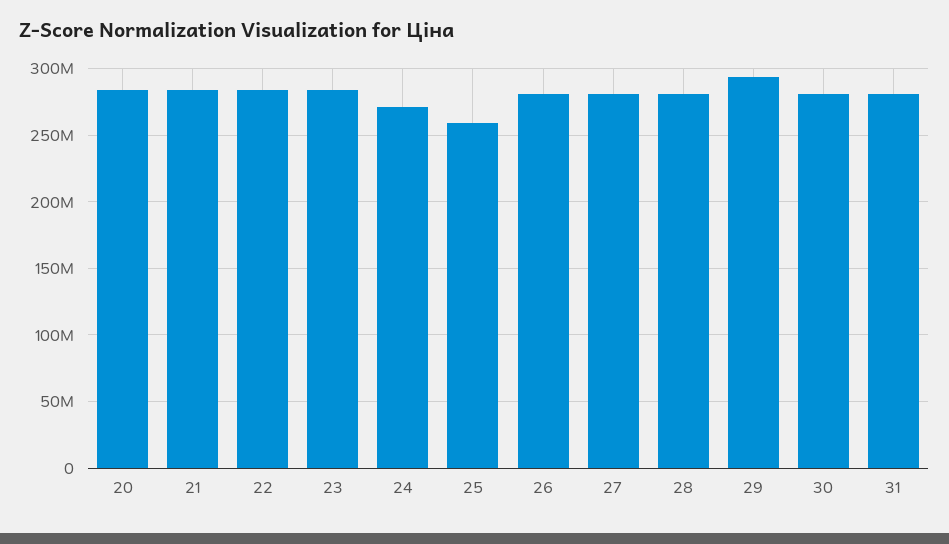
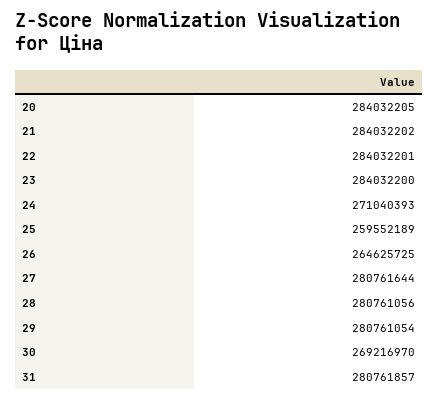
26: 280000000 -> 264625725
29: 295000000 -> 280761054
30: 280000000 -> 269216970

